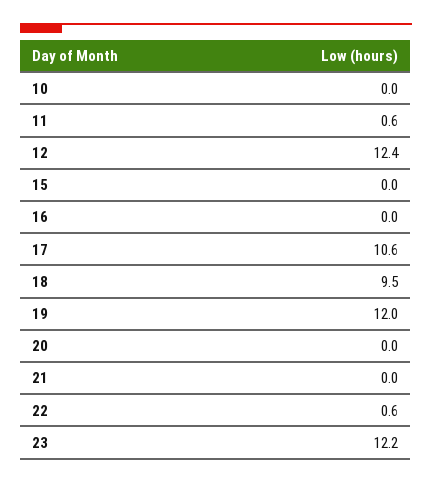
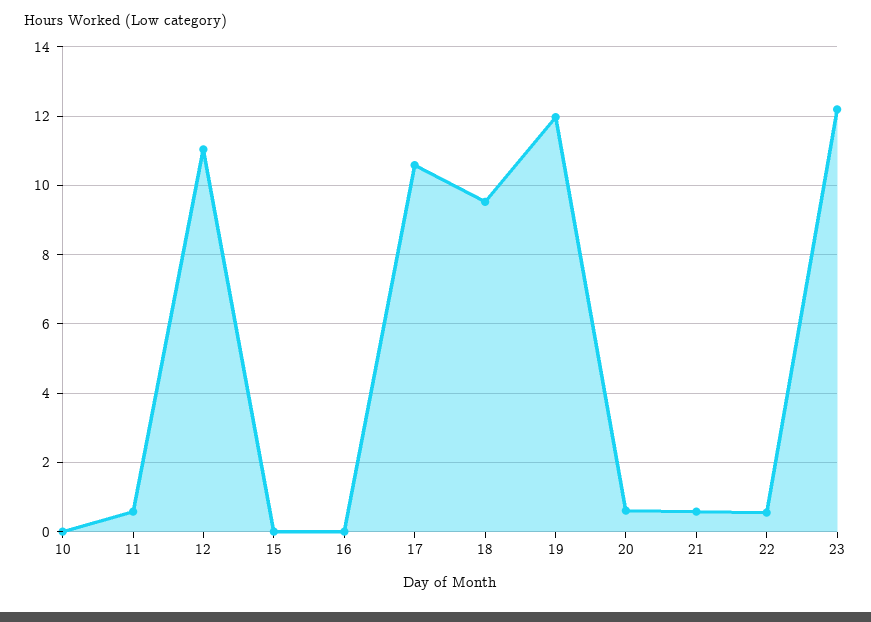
12: 12.4 -> 11
20: 0 -> 0.6
21: 0 -> 0.6

